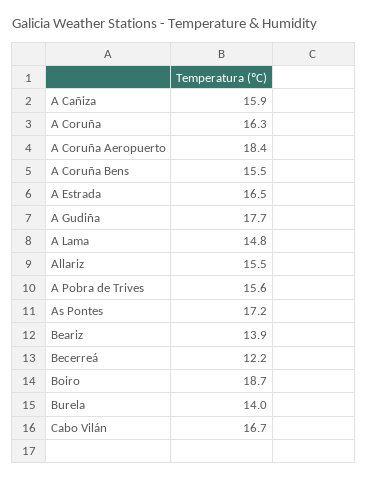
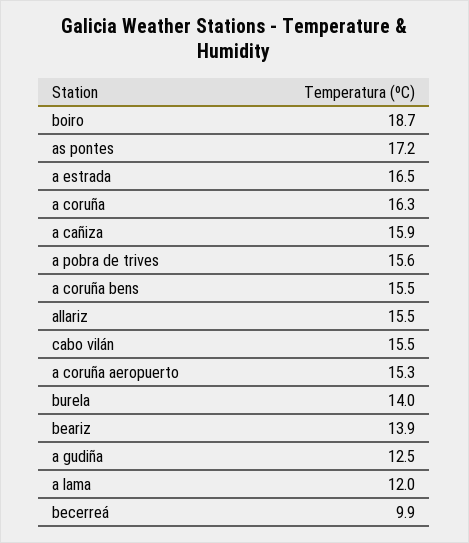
A Coruña Aeropuerto: 18.4 -> 15.3
A Gudiña: 17.7 -> 12.5
A Lama: 14.8 -> 12
Becerreá: 12.2 -> 9.9
Cabo Vilán: 16.7 -> 15.5

